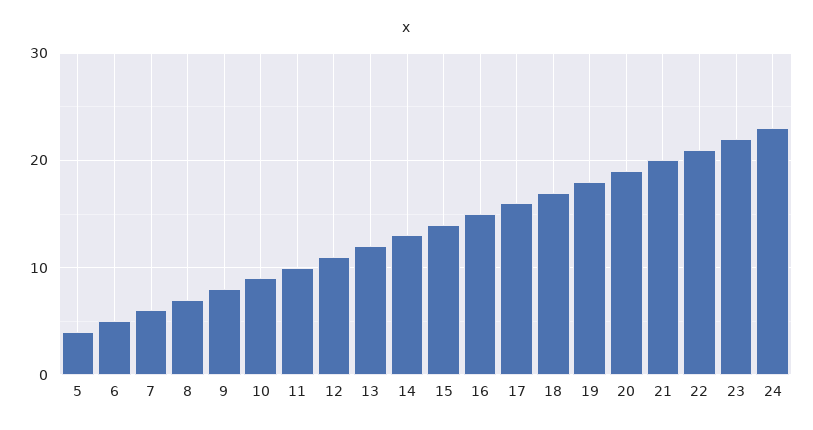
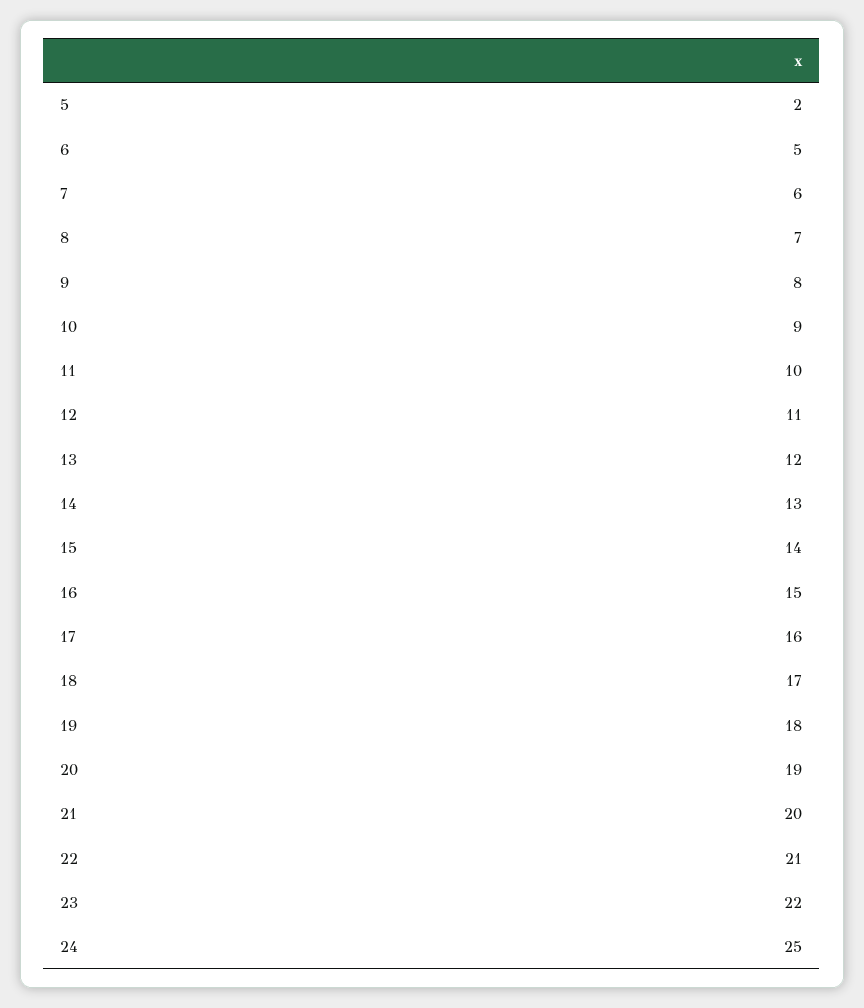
5: 4 -> 2
24: 23 -> 25

